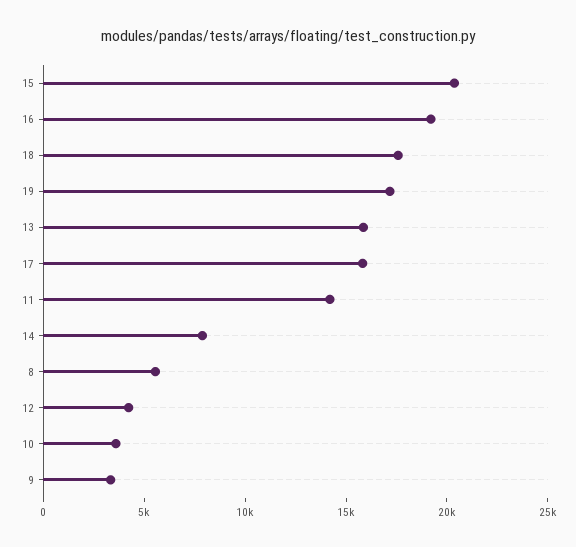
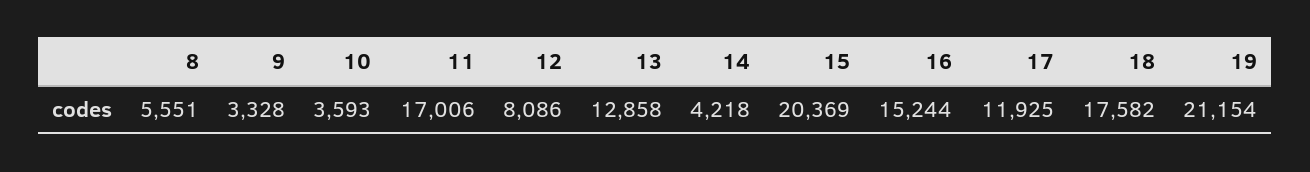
16: 19000 -> 15244
19: 17000 -> 21154
13: 16000 -> 12858
17: 16000 -> 11925
11: 14000 -> 17006
14: 8000 -> 4218
12: 4000 -> 8086

